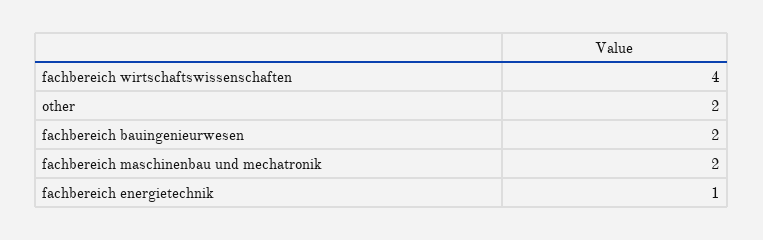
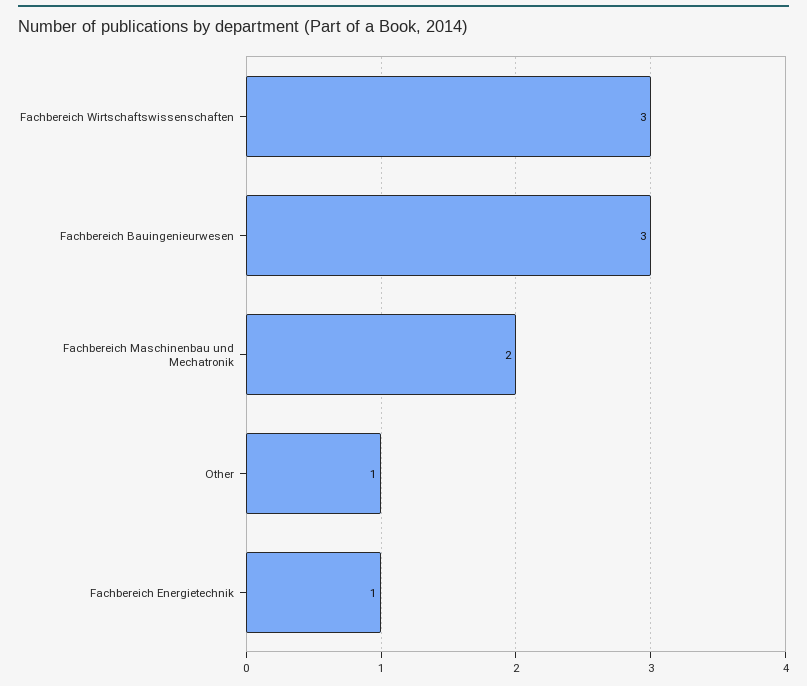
fachbereich wirtschaftswissenschaften: 4 -> 3
other: 2 -> 1
fachbereich bauingenieurwesen: 2 -> 3

